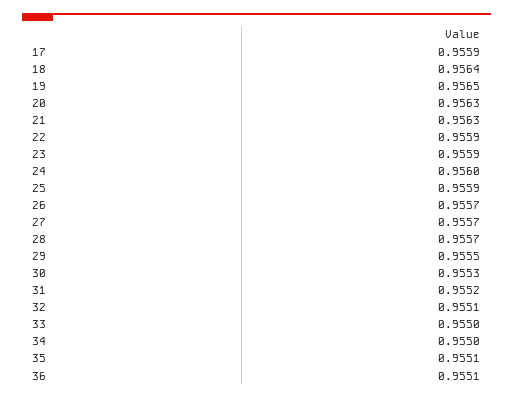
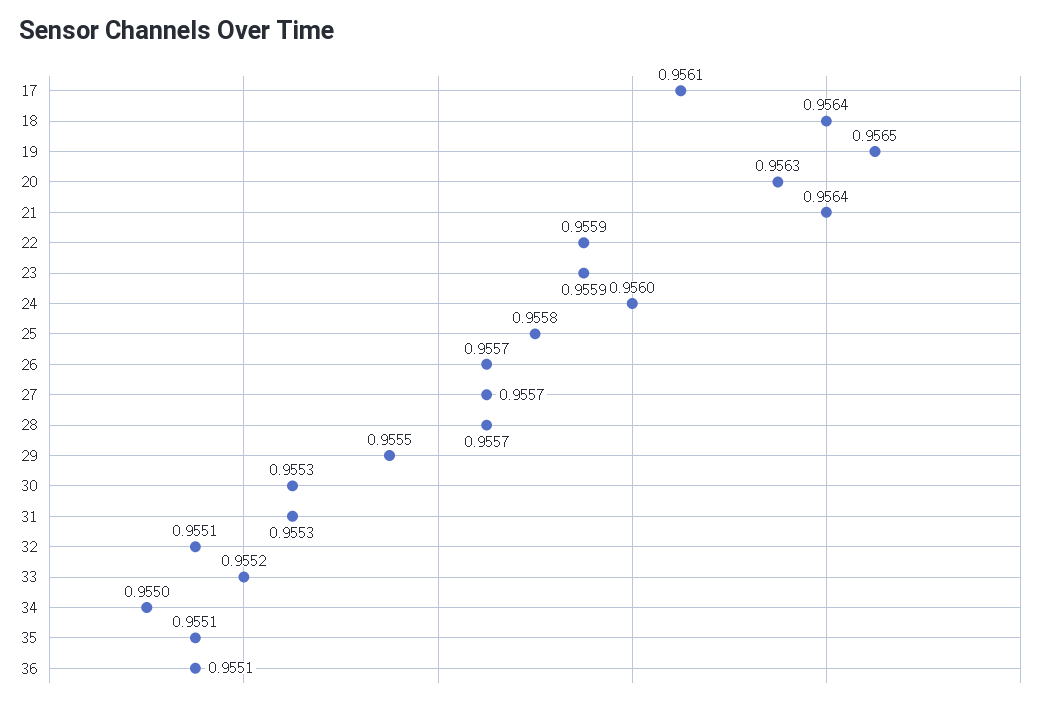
17: 0.9559 -> 0.9561
21: 0.9563 -> 0.9564
25: 0.9559 -> 0.9558
31: 0.9552 -> 0.9553
33: 0.955 -> 0.9552

